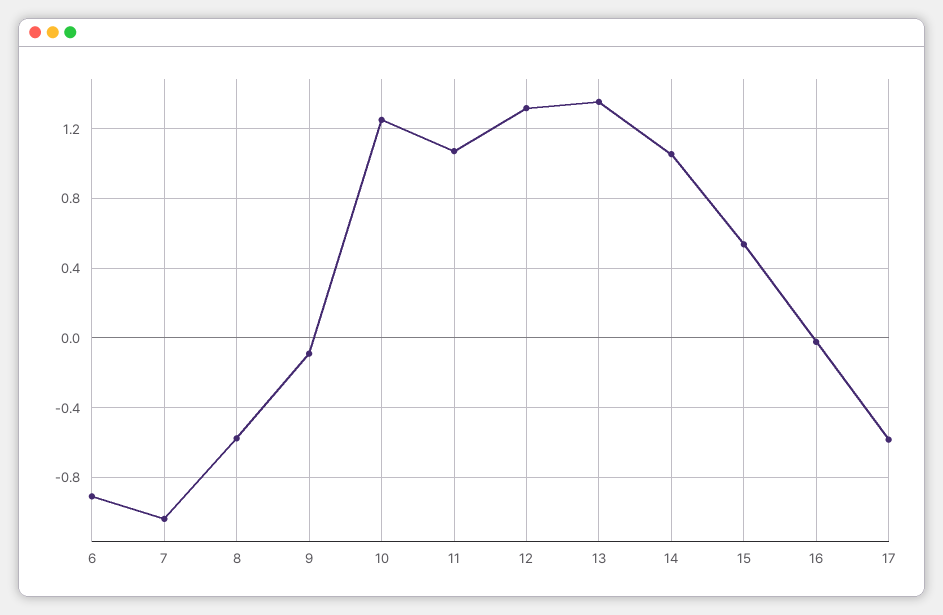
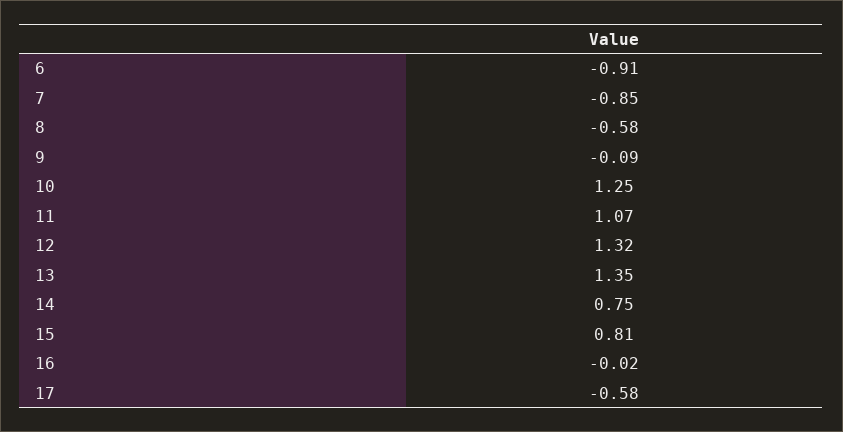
7: -1.05 -> -0.85
14: 1.05 -> 0.75
15: 0.55 -> 0.81

